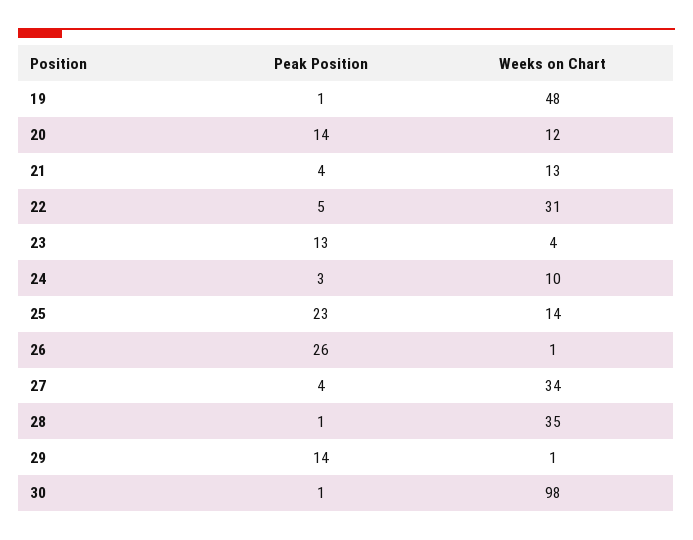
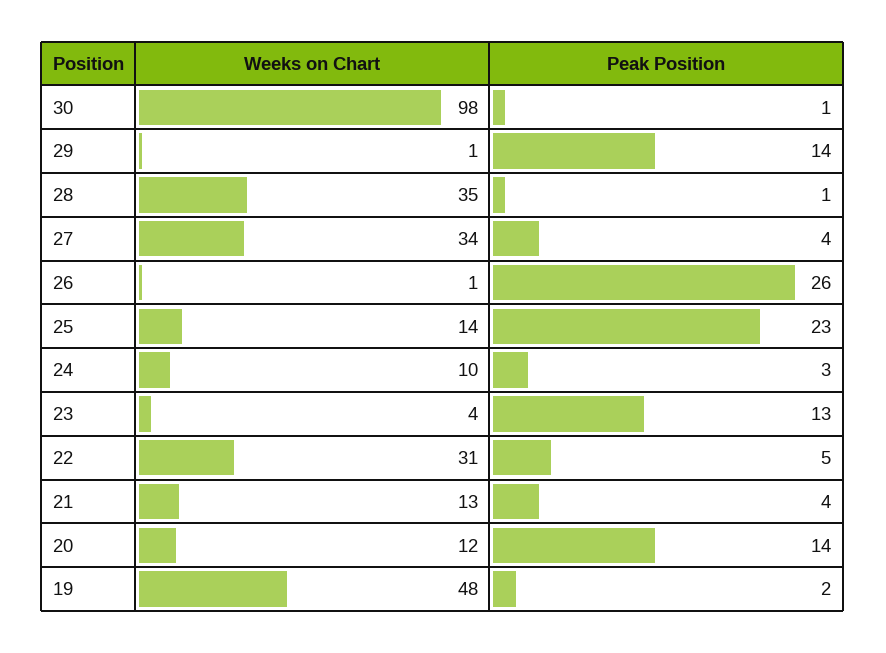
Peak Position, 19: 1 -> 2

